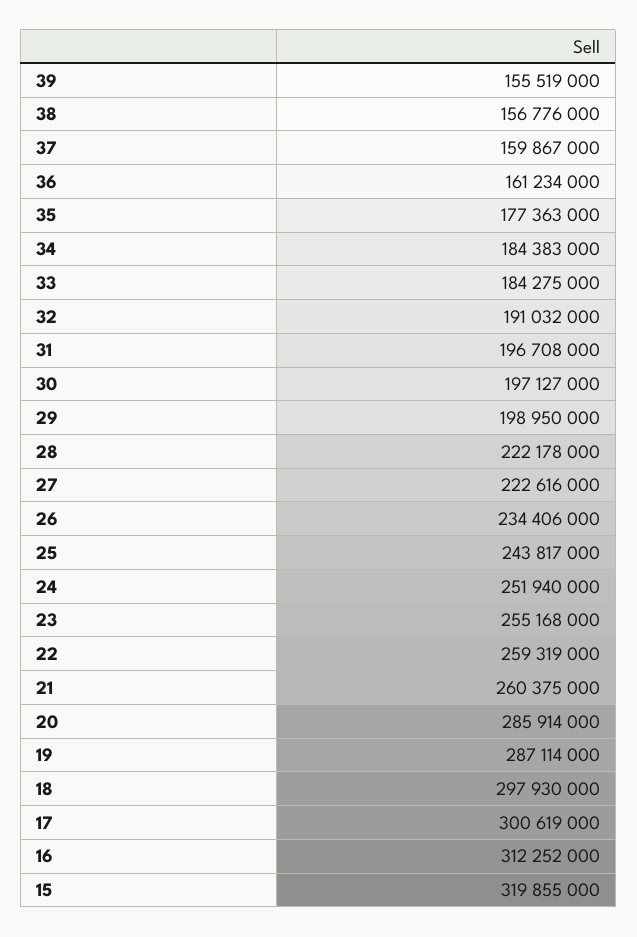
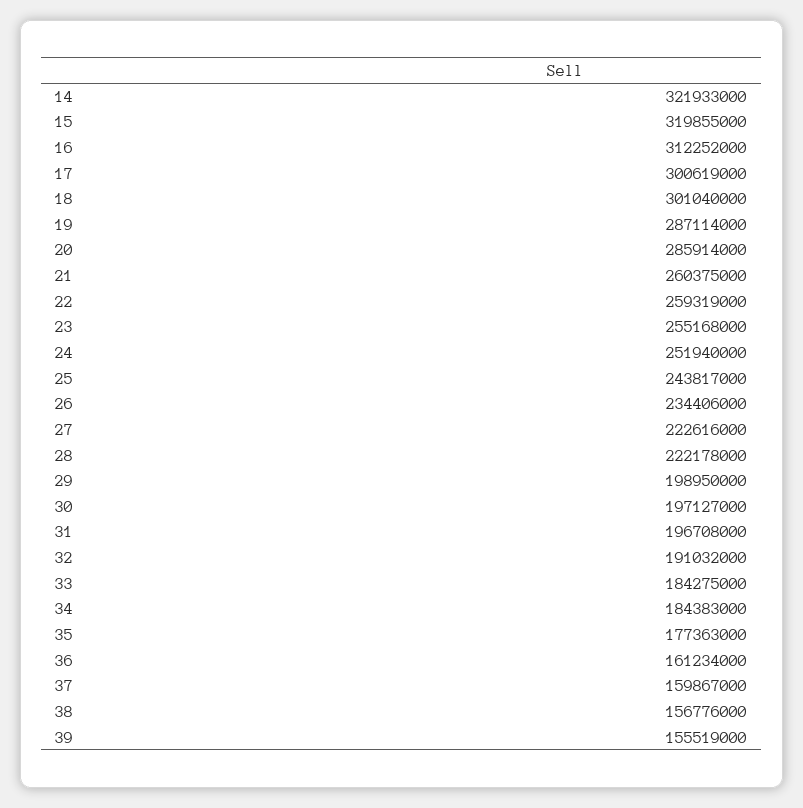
18: 297930000 -> 301040000
14: none -> 321933000

